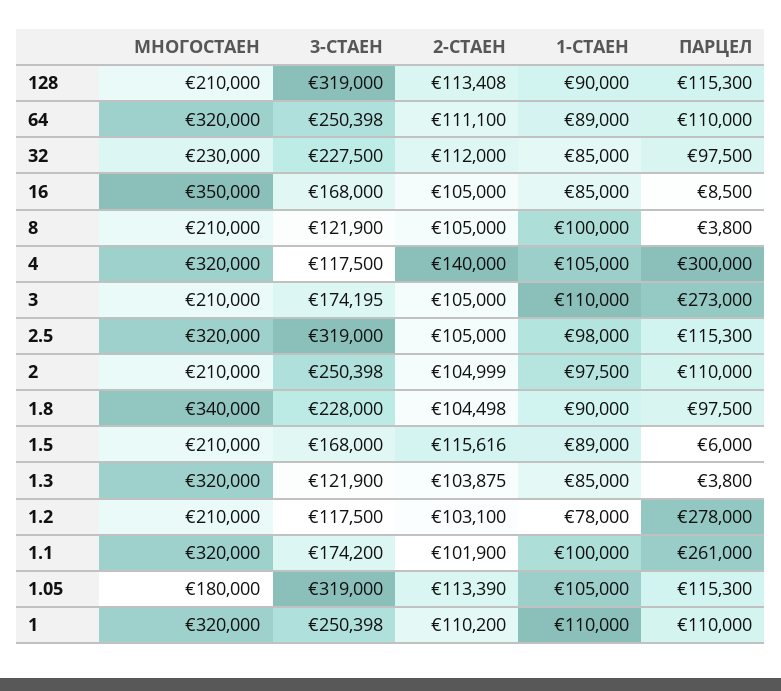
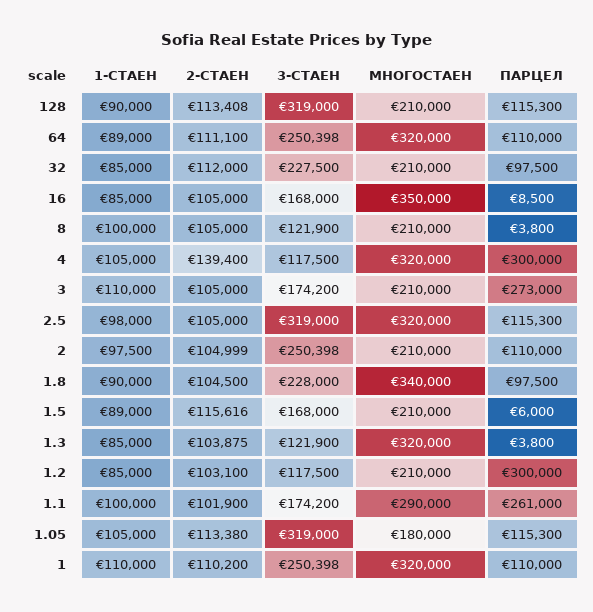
МНОГОСТАЕН, 32: 230000 -> 210000
2-СТАЕН, 4: 140000 -> 139400
3-СТАЕН, 3: 174195 -> 174200
2-СТАЕН, 1.8: 104498 -> 104500
1-СТАЕН, 1.2: 78000 -> 85000
ПАРЦЕЛ, 1.2: 278000 -> 300000
МНОГОСТАЕН, 1.1: 320000 -> 290000
2-СТАЕН, 1.05: 113390 -> 113380

